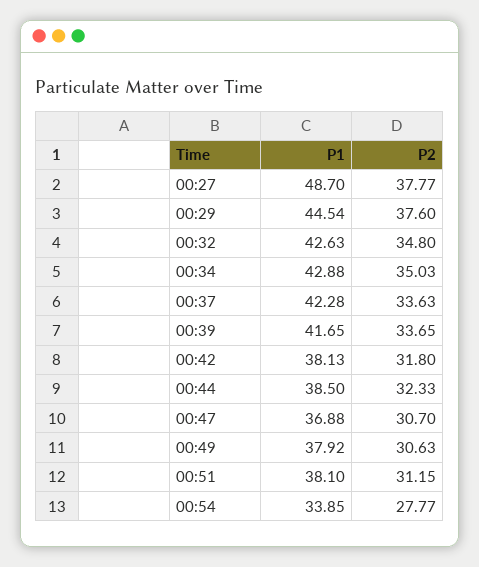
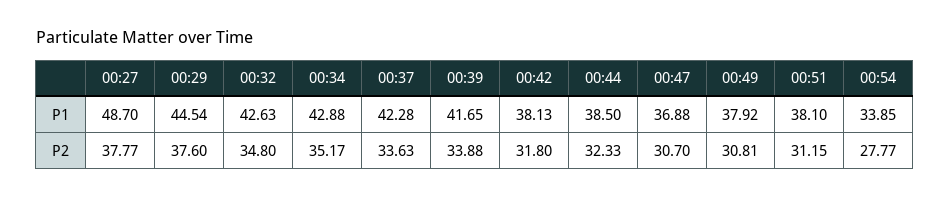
P2, 00:34: 35.03 -> 35.17
P2, 00:39: 33.65 -> 33.88
P2, 00:49: 30.63 -> 30.81

